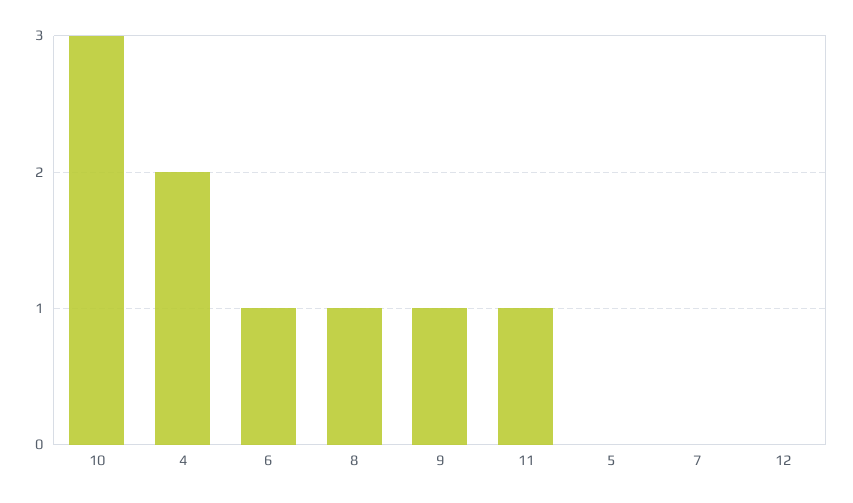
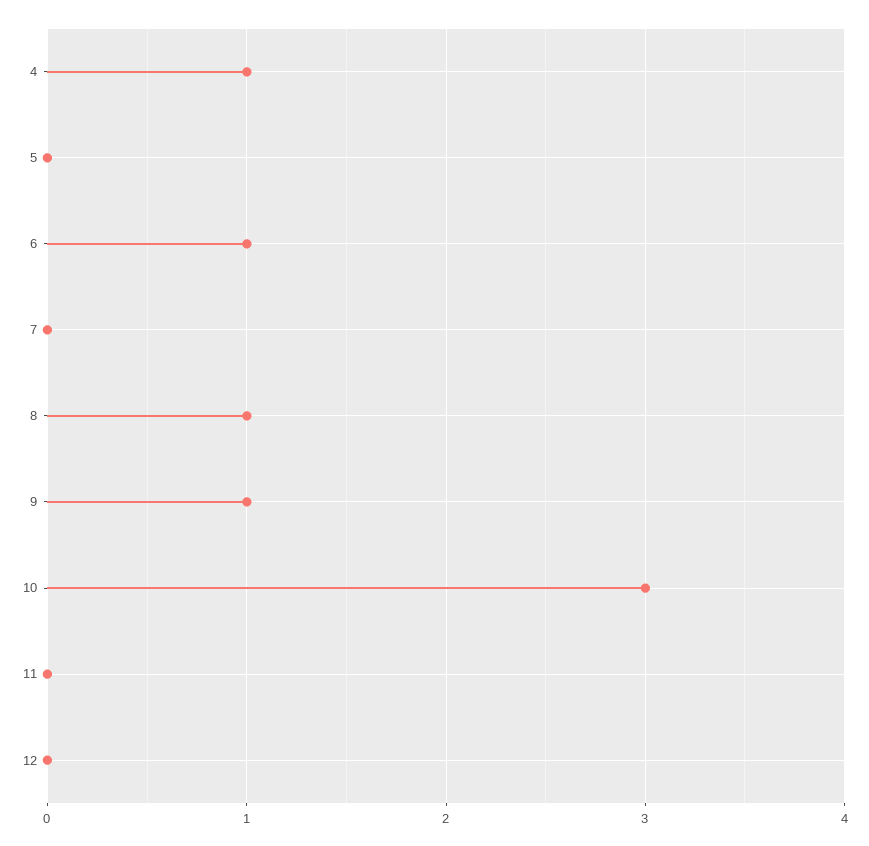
4: 2 -> 1
11: 1 -> 0

